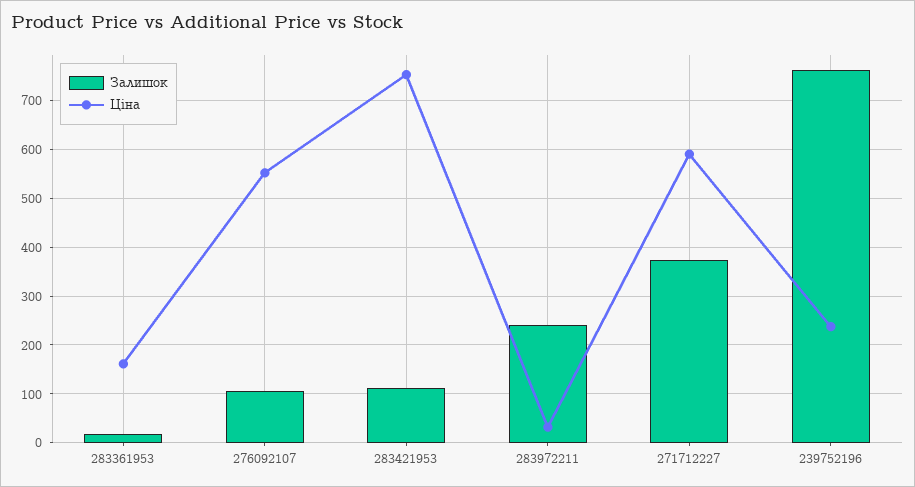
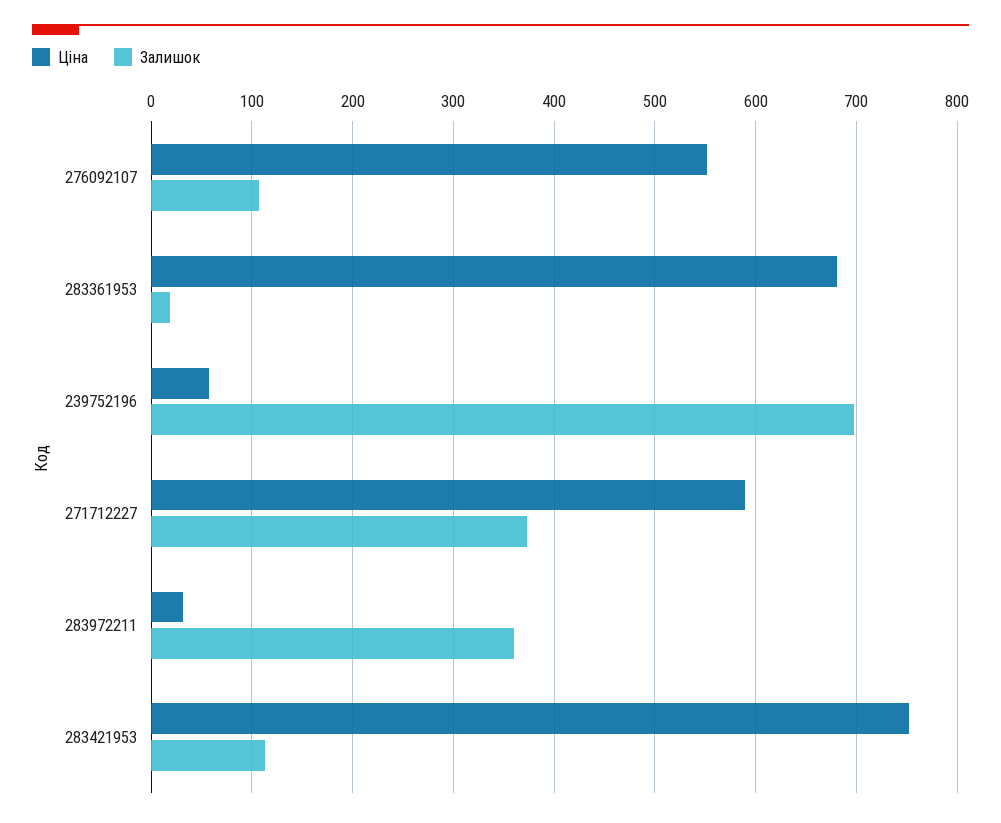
Ціна, 283361953: 160 -> 680
Залишок, 283972211: 240 -> 360
Залишок, 239752196: 760 -> 700
Ціна, 239752196: 240 -> 60

